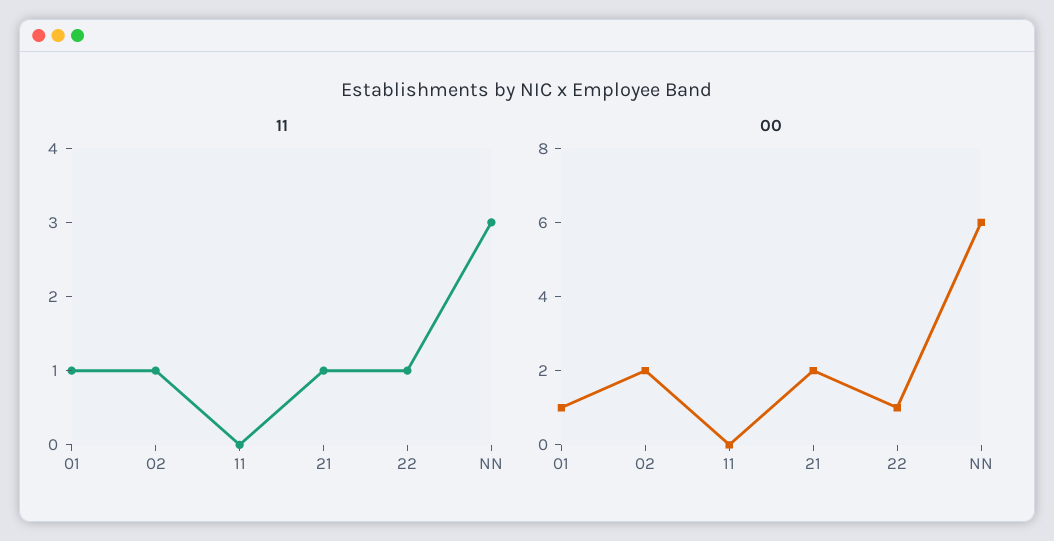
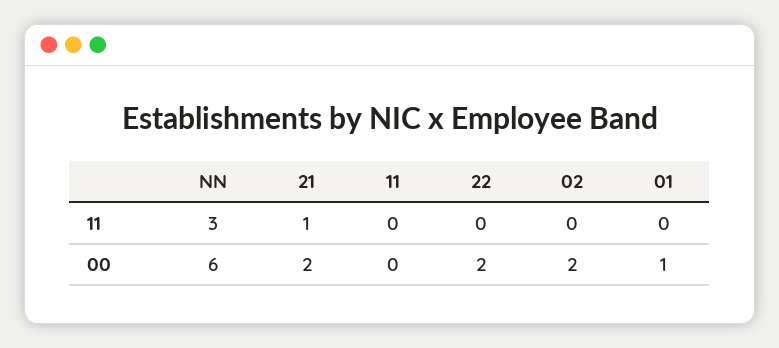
11, 01: 1 -> 0
11, 02: 1 -> 0
11, 22: 1 -> 0
00, 22: 1 -> 2

